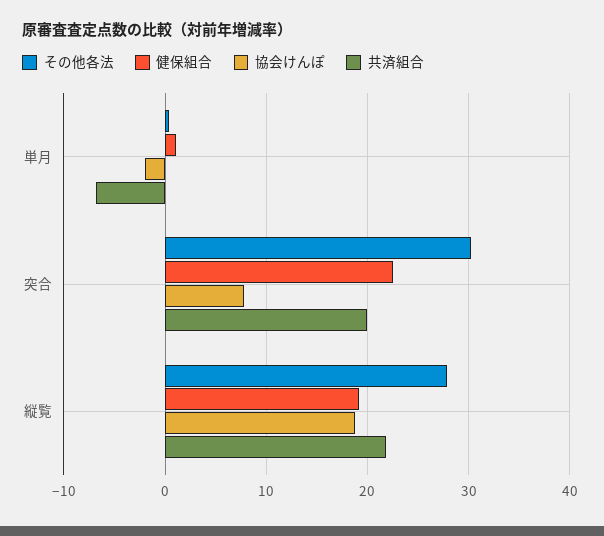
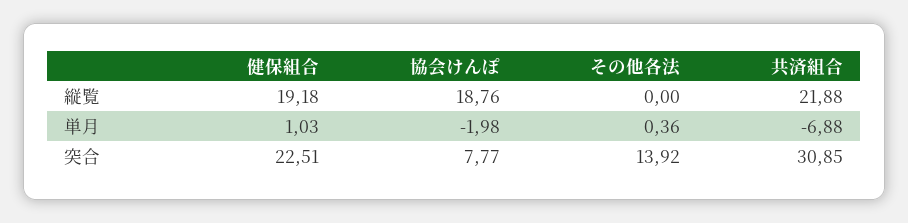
その他各法, 突合: 30 -> 13.92
共済組合, 突合: 20 -> 30.85
その他各法, 縦覧: 28 -> 0

